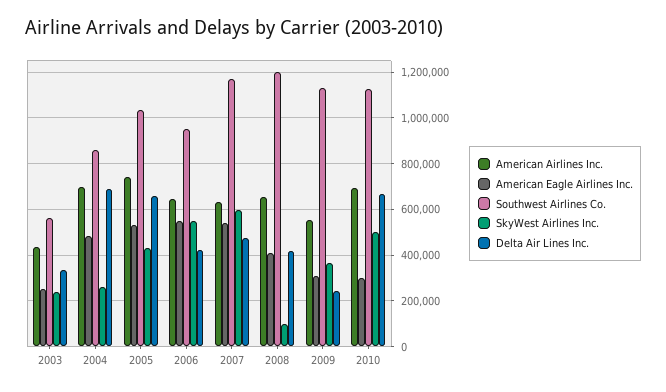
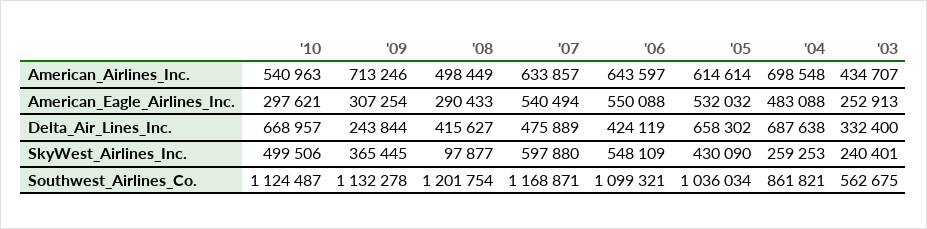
American Airlines Inc., 2005: 750000 -> 614614
Southwest Airlines Co., 2006: 950000 -> 1099321
American Airlines Inc., 2008: 650000 -> 498449
American Eagle Airlines Inc., 2008: 400000 -> 290433
American Airlines Inc., 2009: 550000 -> 713246
American Airlines Inc., 2010: 700000 -> 540963

